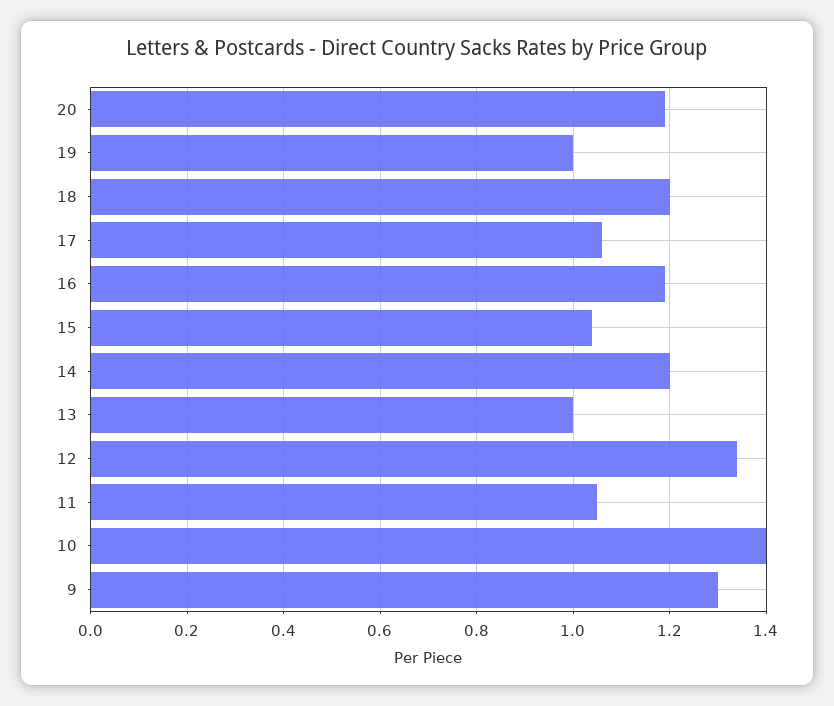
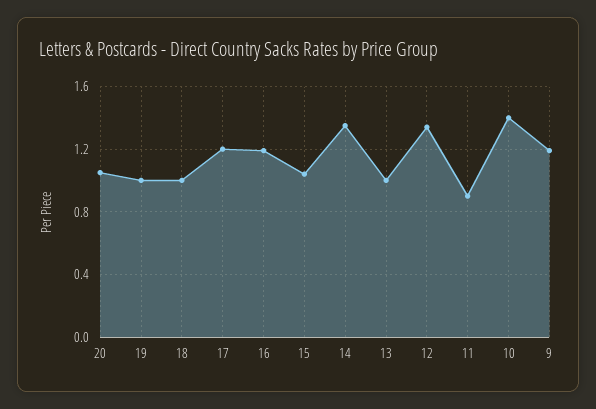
20: 1.2 -> 1.05
18: 1.2 -> 1
17: 1.05 -> 1.2
14: 1.2 -> 1.35
11: 1.05 -> 0.9
9: 1.3 -> 1.2

